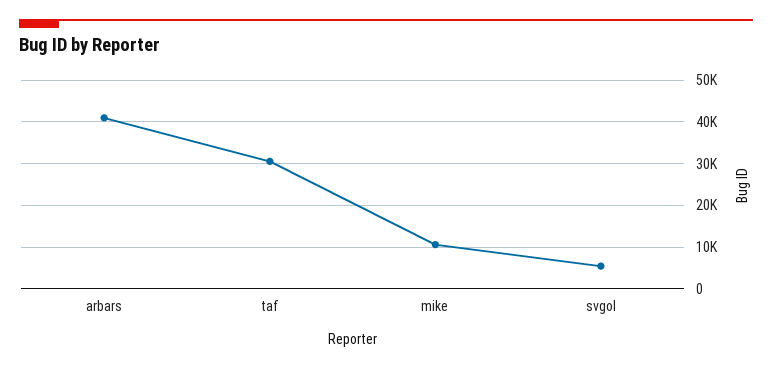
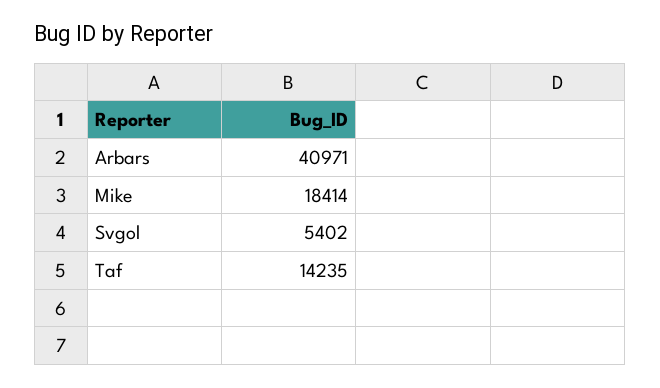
taf: 30000 -> 14235
mike: 10000 -> 18414

